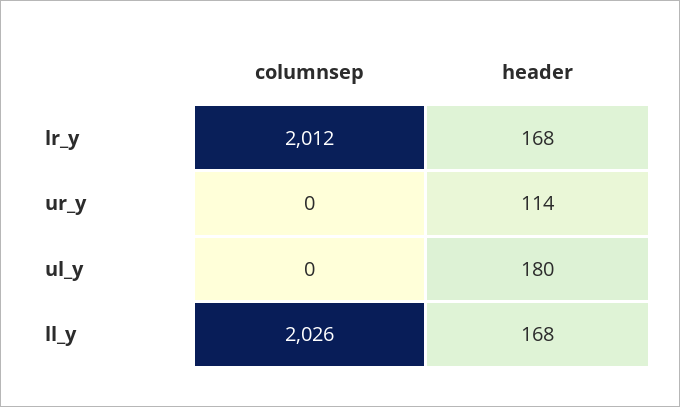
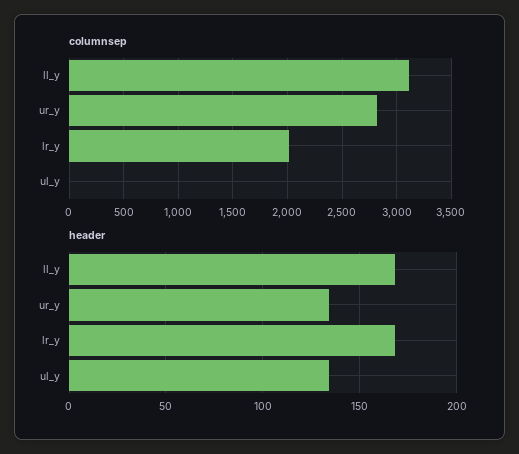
columnsep, ur_y: 0 -> 2800
header, ur_y: 114 -> 135
header, ul_y: 180 -> 135
columnsep, ll_y: 2026 -> 3100

